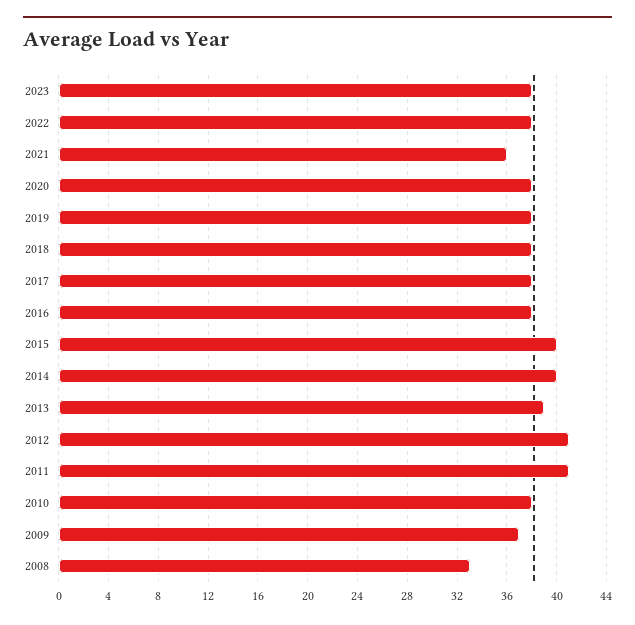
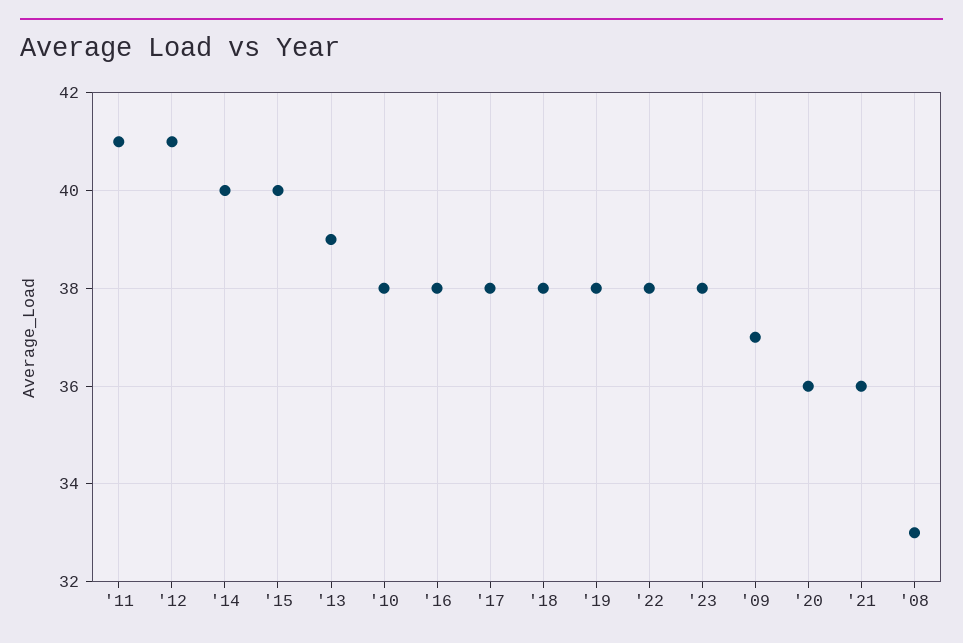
2020: 38 -> 36

